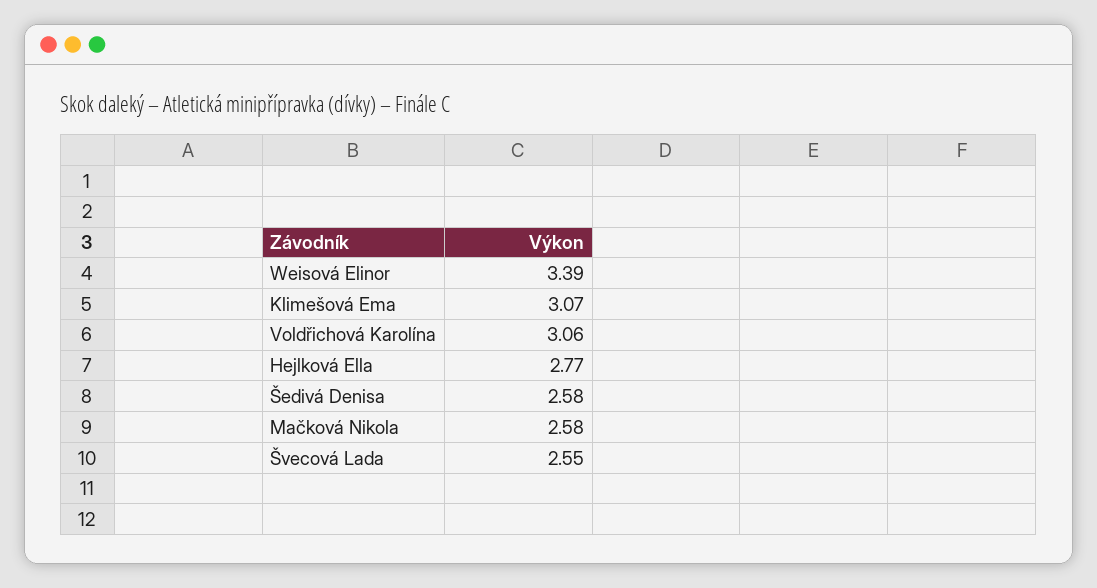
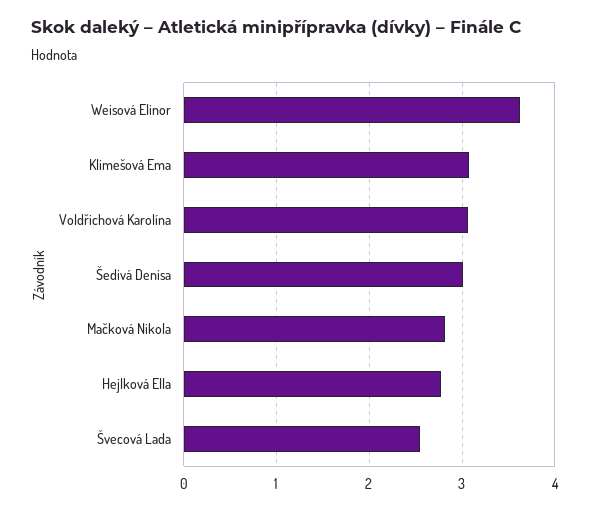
Weisová Elinor: 3.39 -> 3.6
Šedivá Denisa: 2.58 -> 3
Mačková Nikola: 2.58 -> 2.8

